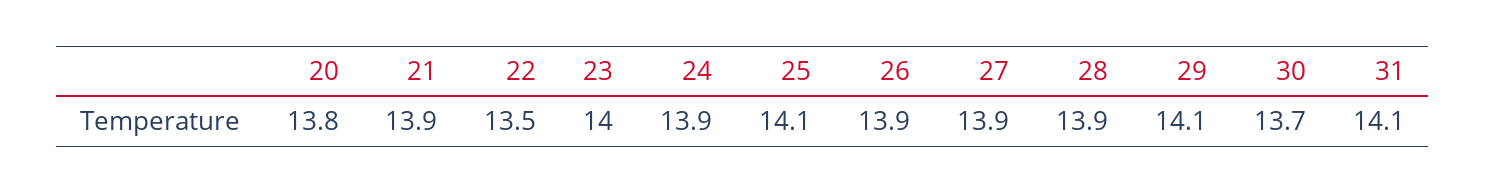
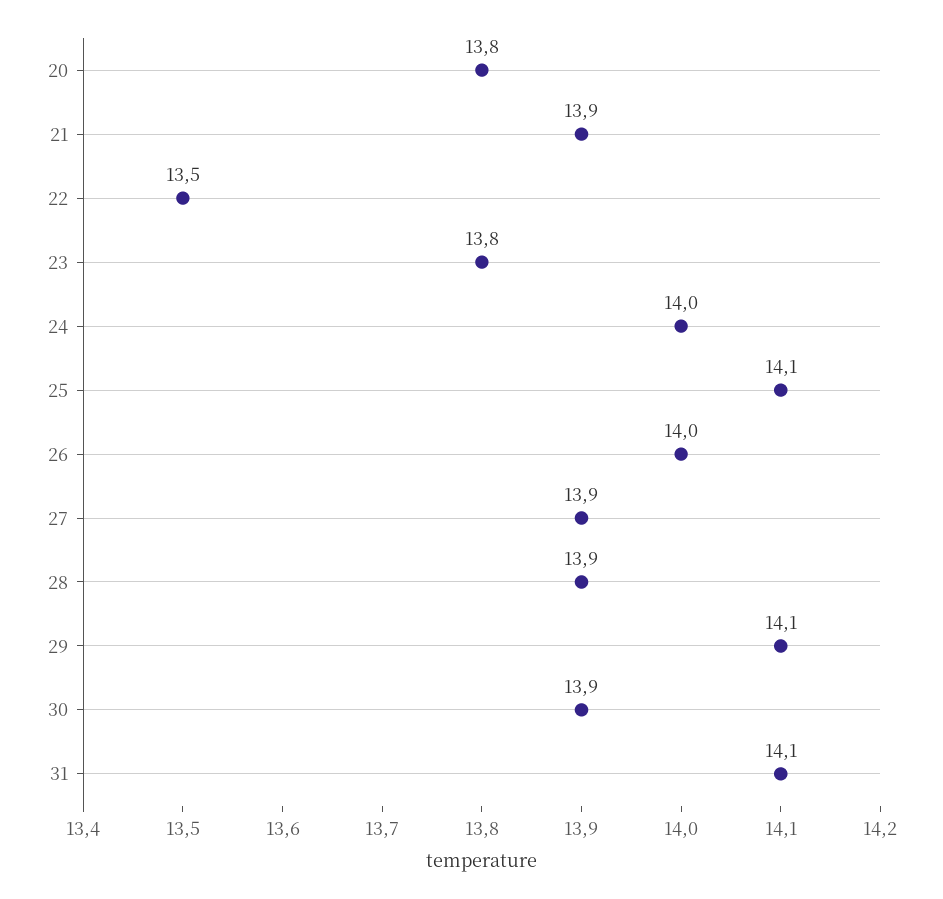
23: 14 -> 13.8
24: 13.9 -> 14
26: 13.9 -> 14
30: 13.7 -> 13.9

